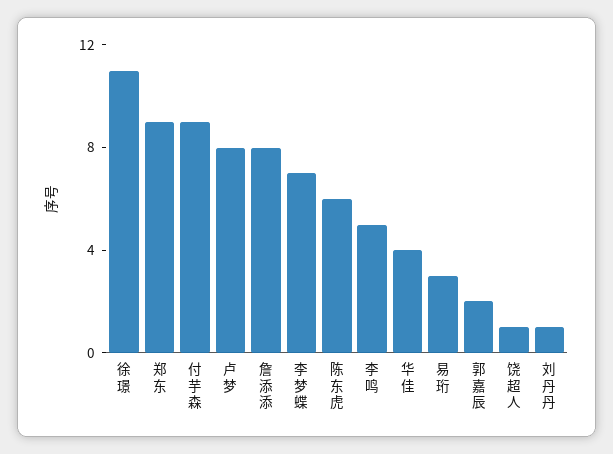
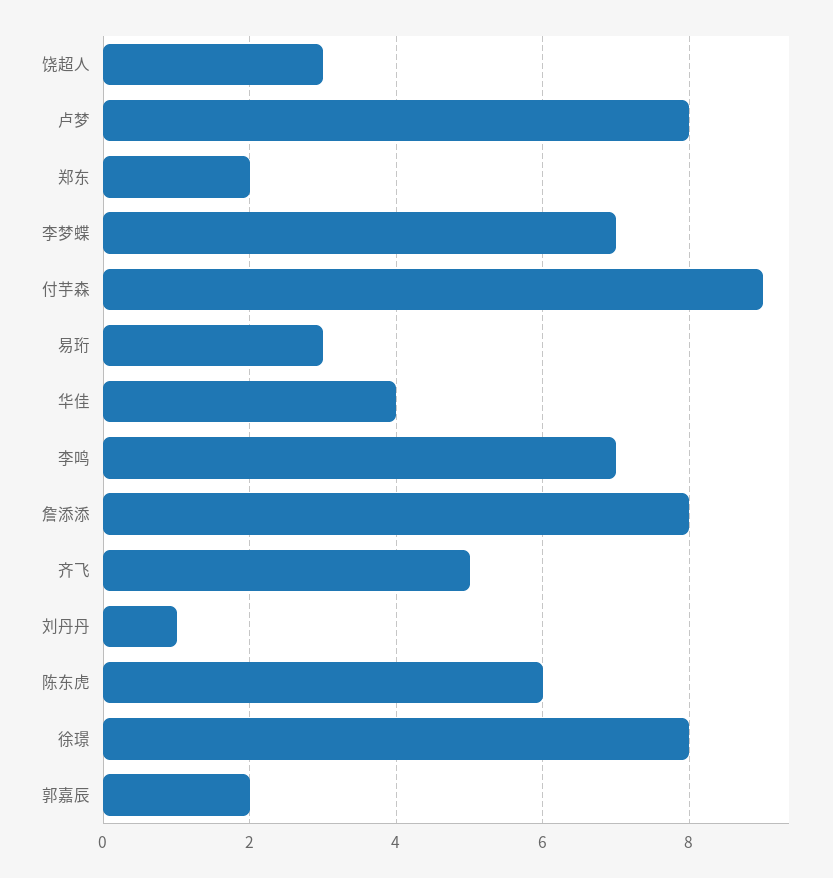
徐璟: 11 -> 8
郑东: 9 -> 2
李鸣: 5 -> 7
饶超人: 1 -> 3
齐飞: none -> 5

